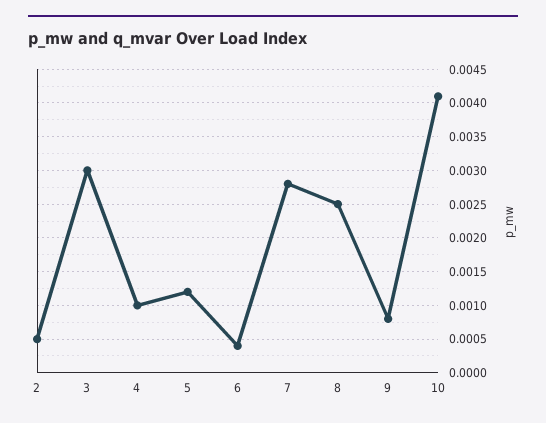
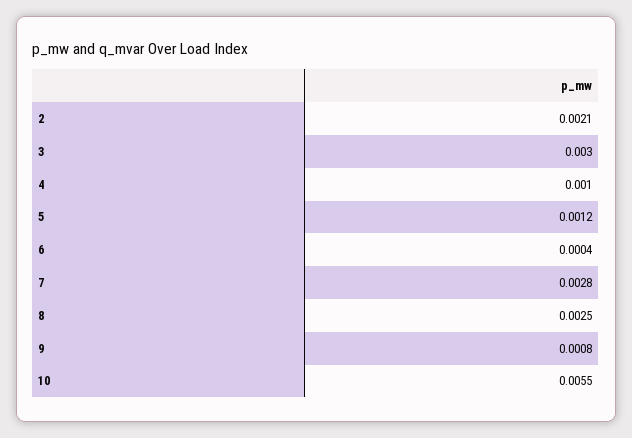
2: 0.0005 -> 0.0021
10: 0.0041 -> 0.0055

